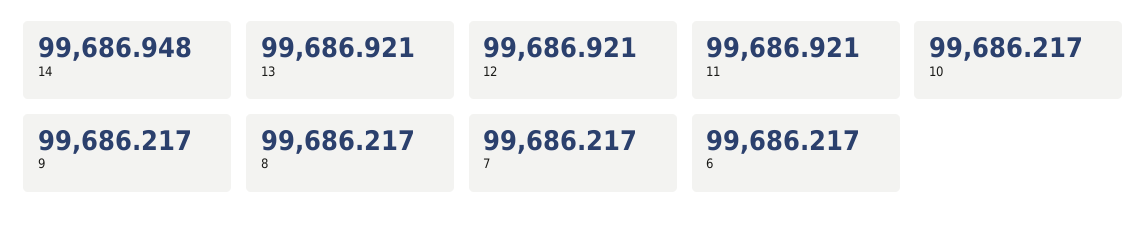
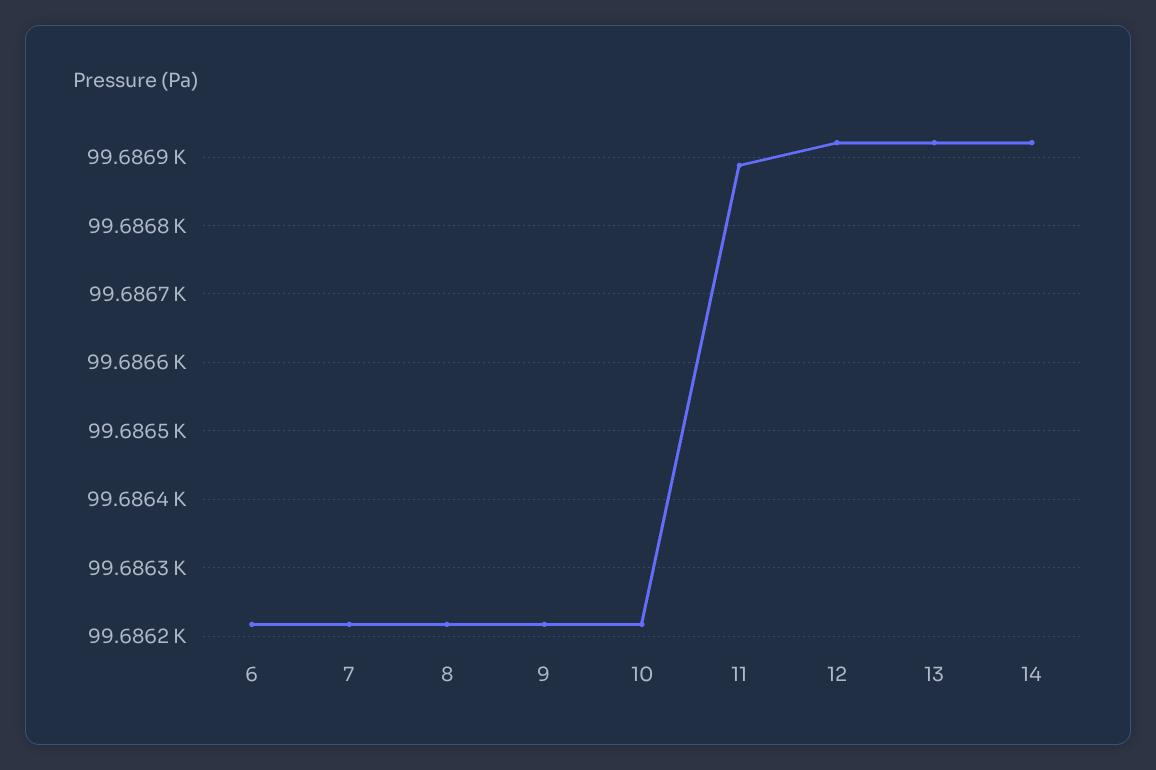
14: 99686.948 -> 99686.92
11: 99686.921 -> 99686.89

